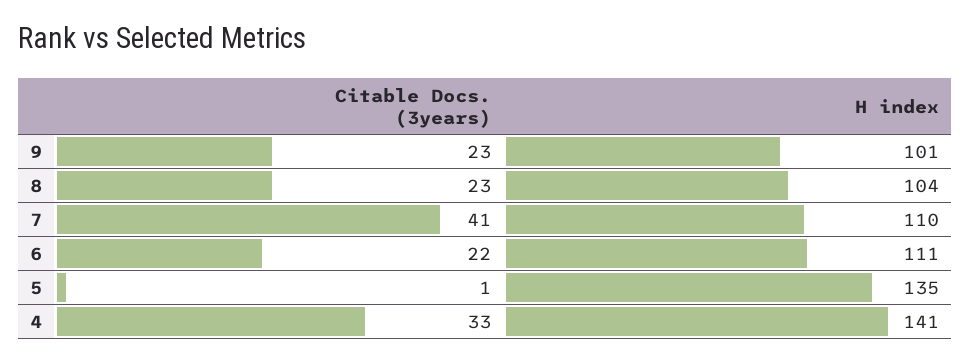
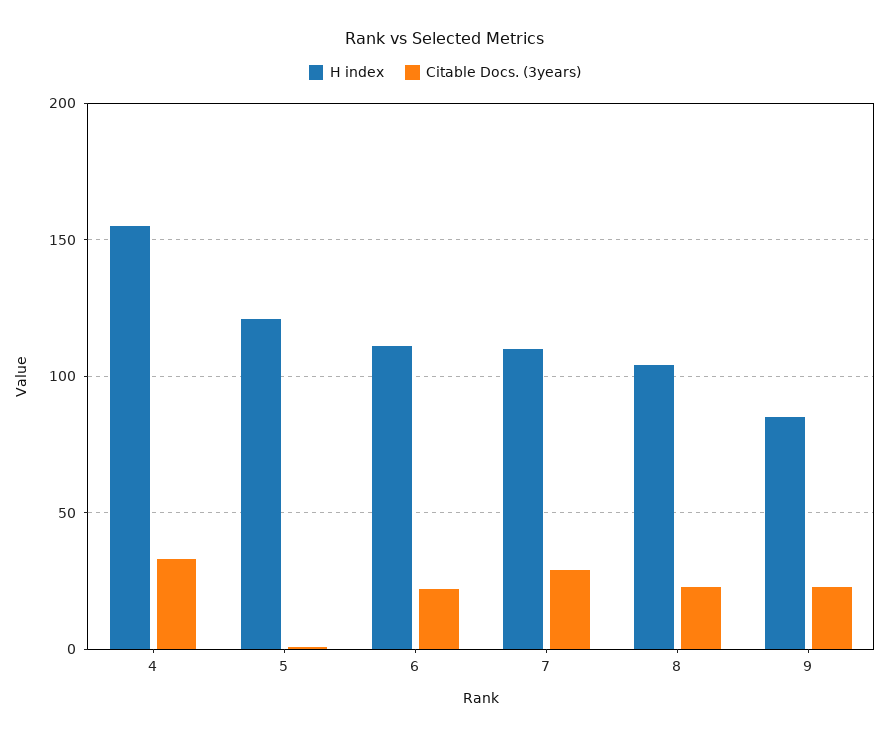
H index, 9: 101 -> 85
Citable Docs. (3years), 7: 41 -> 30
H index, 5: 135 -> 120
H index, 4: 141 -> 155

